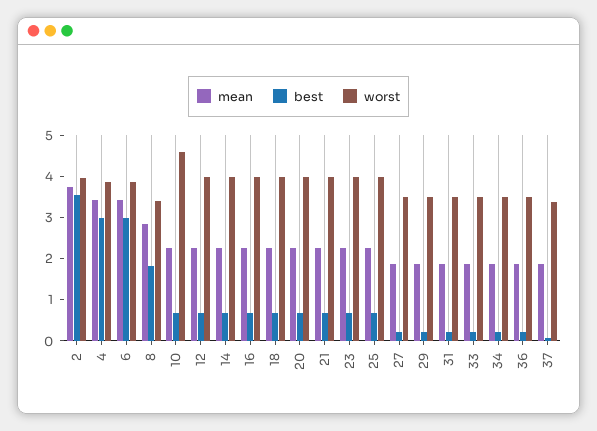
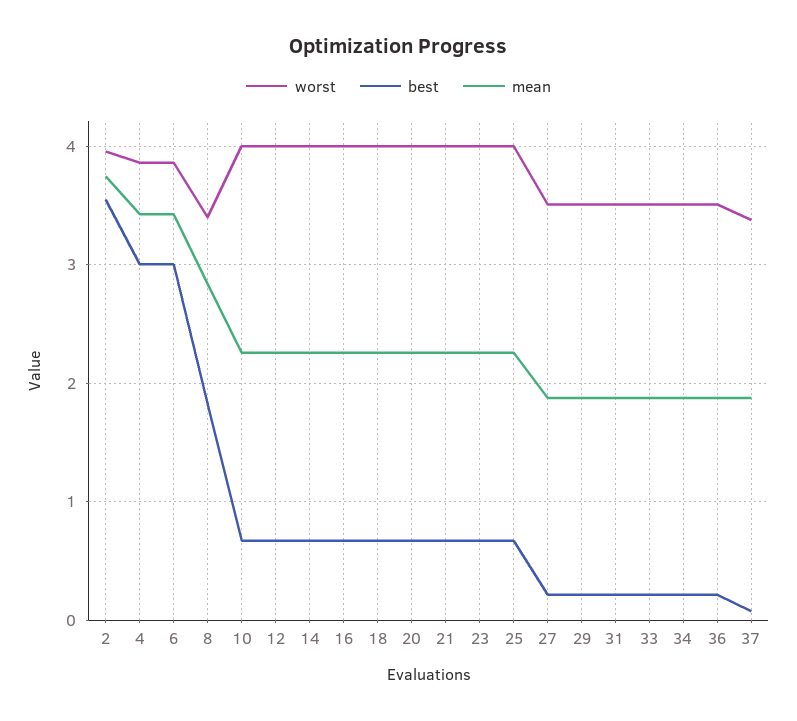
worst, 10: 4.6 -> 4

